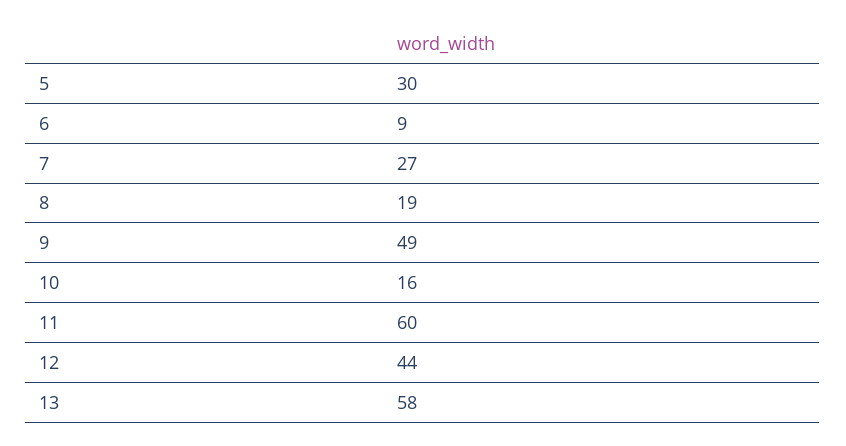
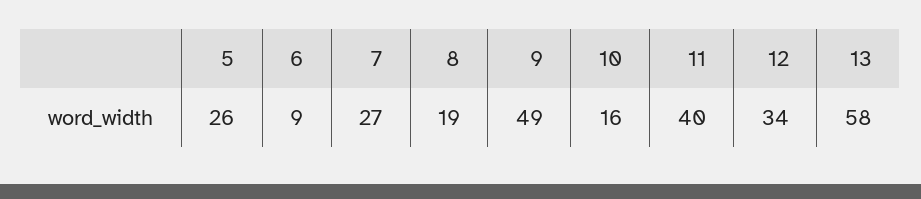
5: 30 -> 26
11: 60 -> 40
12: 44 -> 34

